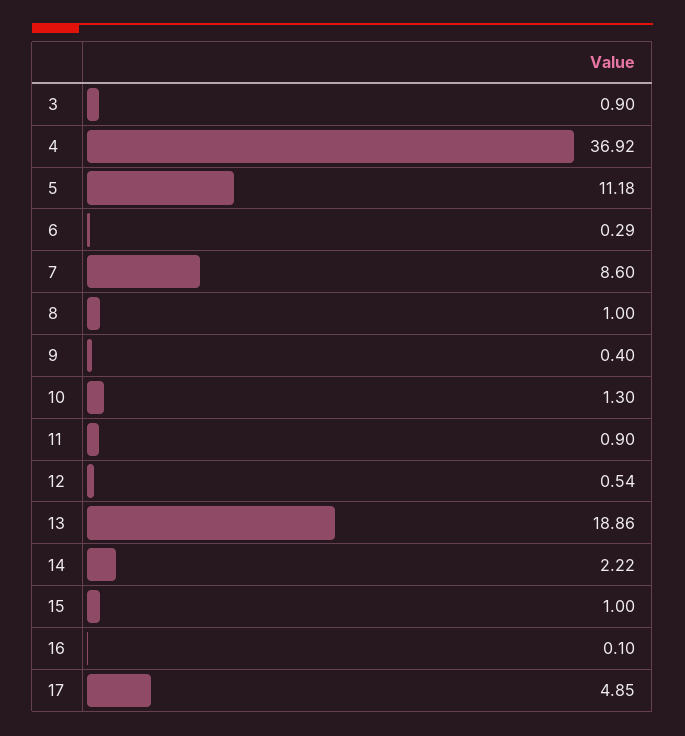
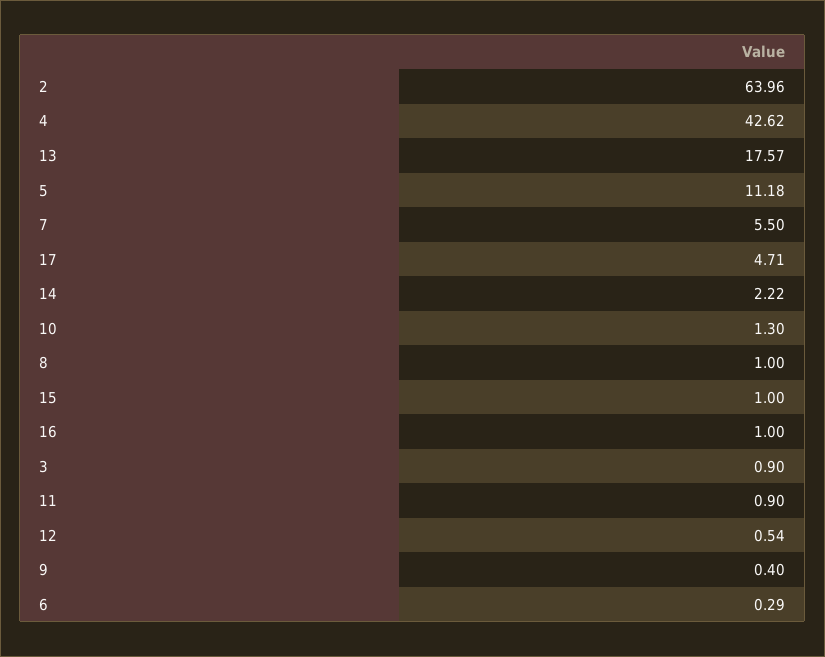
4: 36.92 -> 42.62
7: 8.6 -> 5.5
13: 18.86 -> 17.57
16: 0.1 -> 1
17: 4.85 -> 4.71
2: none -> 63.96

